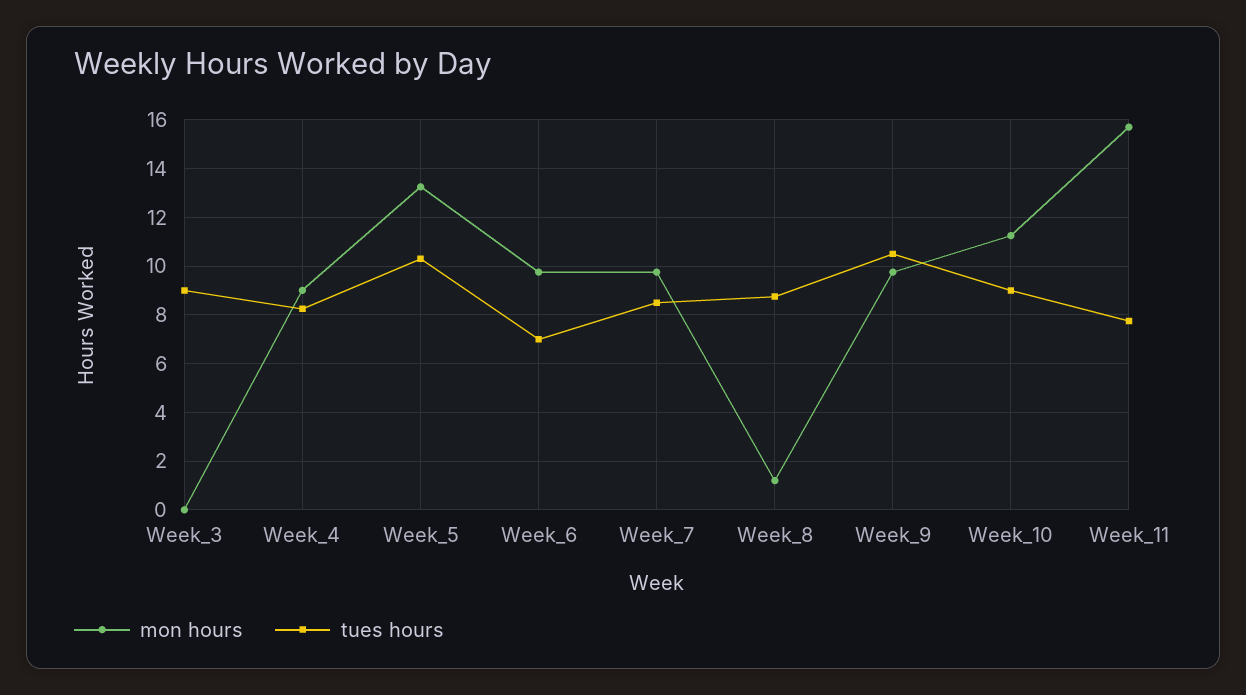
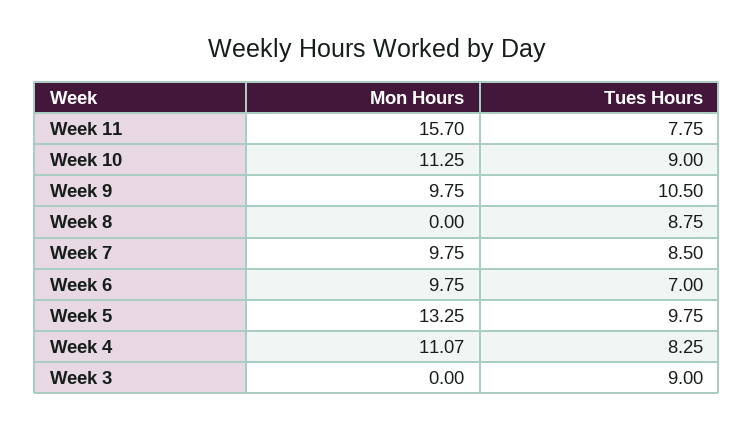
mon hours, Week_4: 9 -> 11.07
tues hours, Week_5: 10.25 -> 9.75
mon hours, Week_8: 1.25 -> 0

